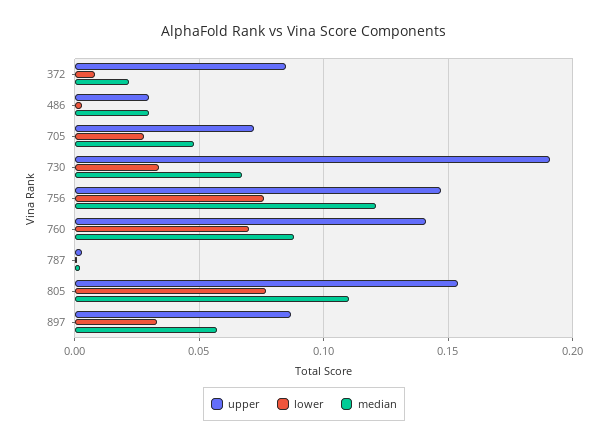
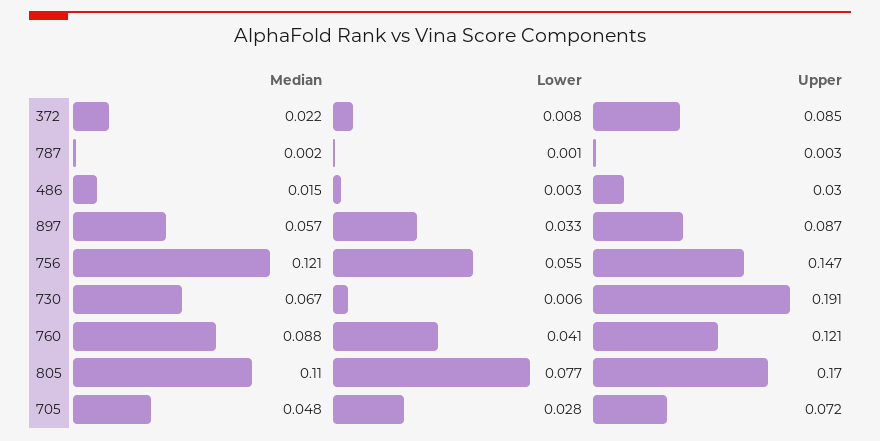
median, 486: 0.03 -> 0.015
lower, 730: 0.035 -> 0.006
lower, 756: 0.075 -> 0.055
upper, 760: 0.14 -> 0.121
lower, 760: 0.07 -> 0.041
upper, 805: 0.155 -> 0.17

